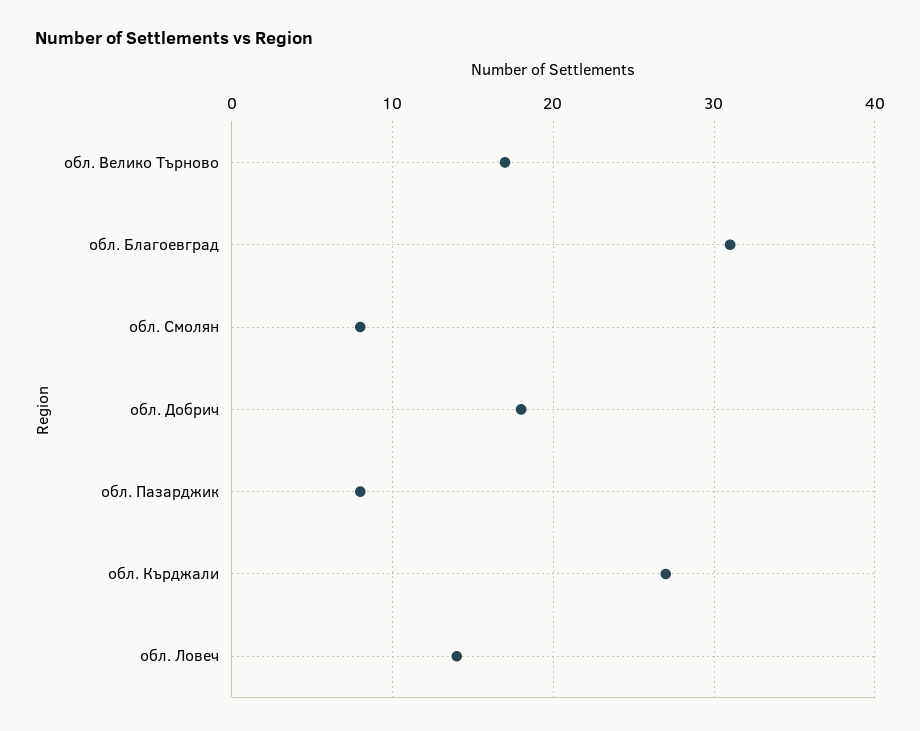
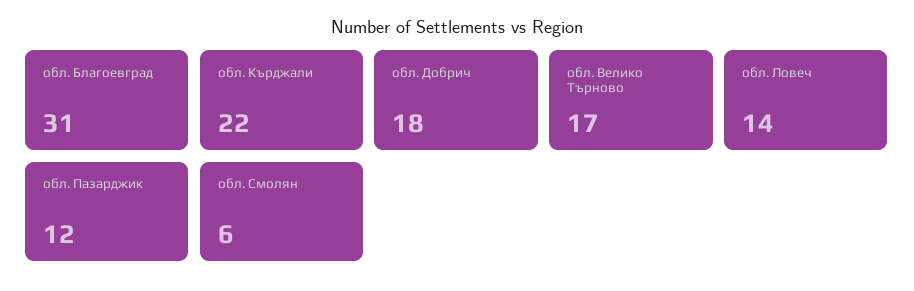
обл. Смолян: 8 -> 6
обл. Пазарджик: 8 -> 12
обл. Кърджали: 27 -> 22

